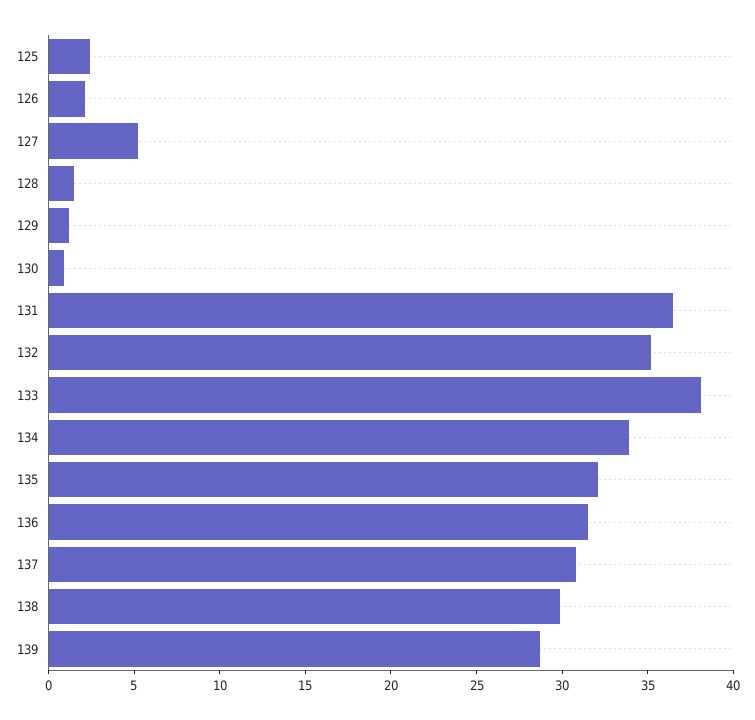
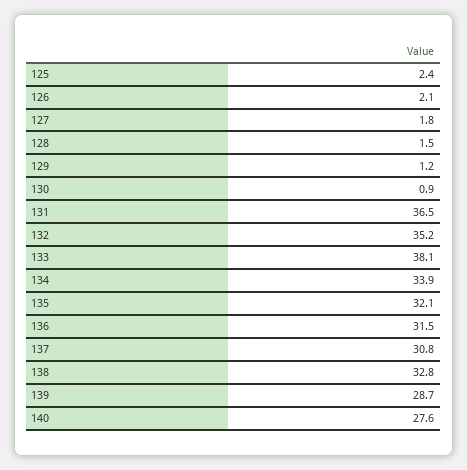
127: 5 -> 1.8
138: 30 -> 32.8
140: none -> 27.6

